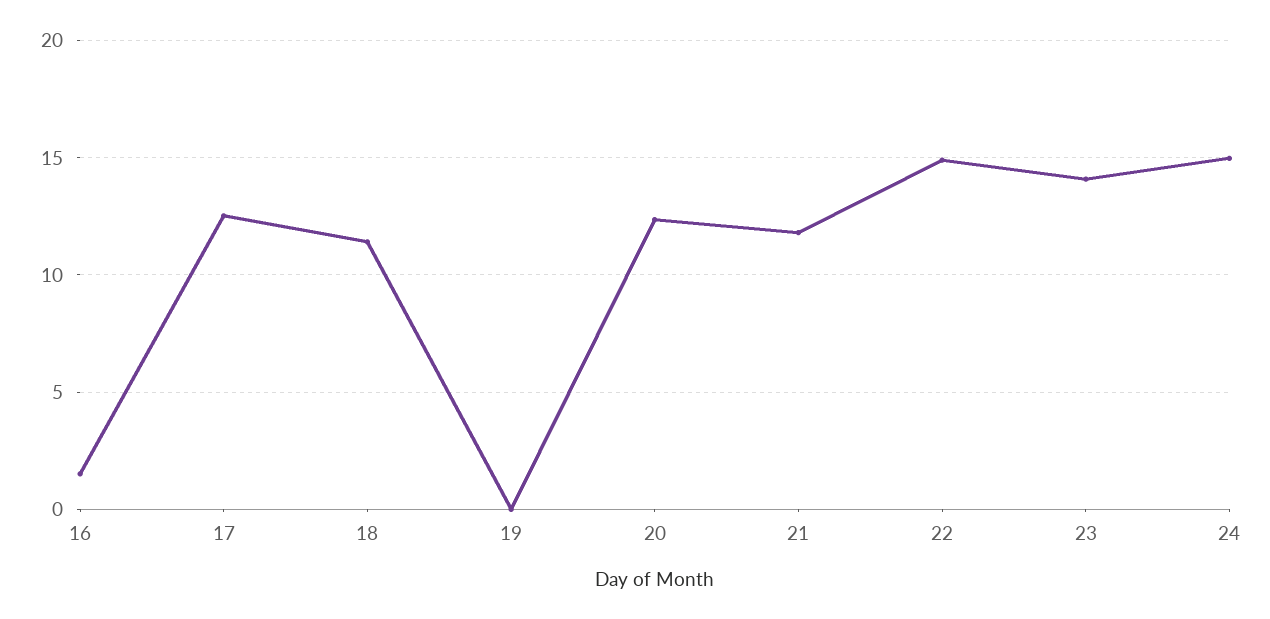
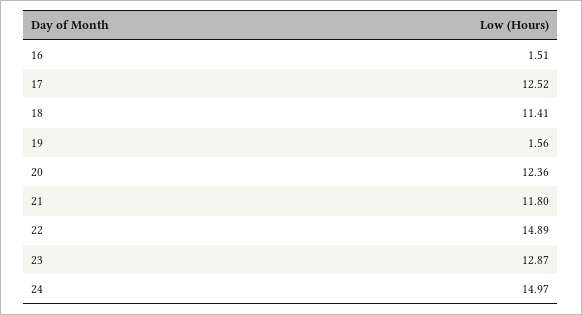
19: 0 -> 1.56
23: 14 -> 12.87

